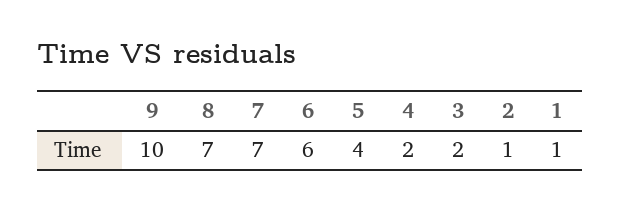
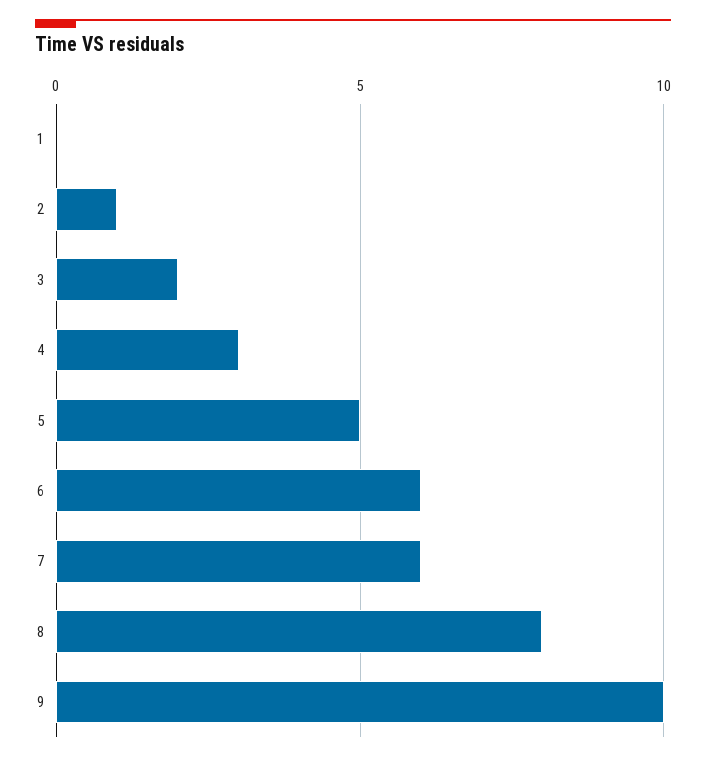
8: 7 -> 8
7: 7 -> 6
5: 4 -> 5
4: 2 -> 3
1: 1 -> 0

